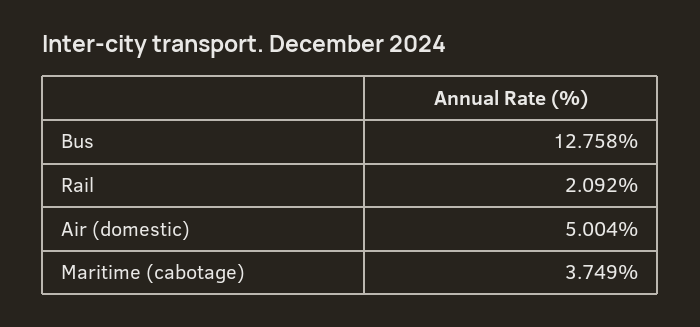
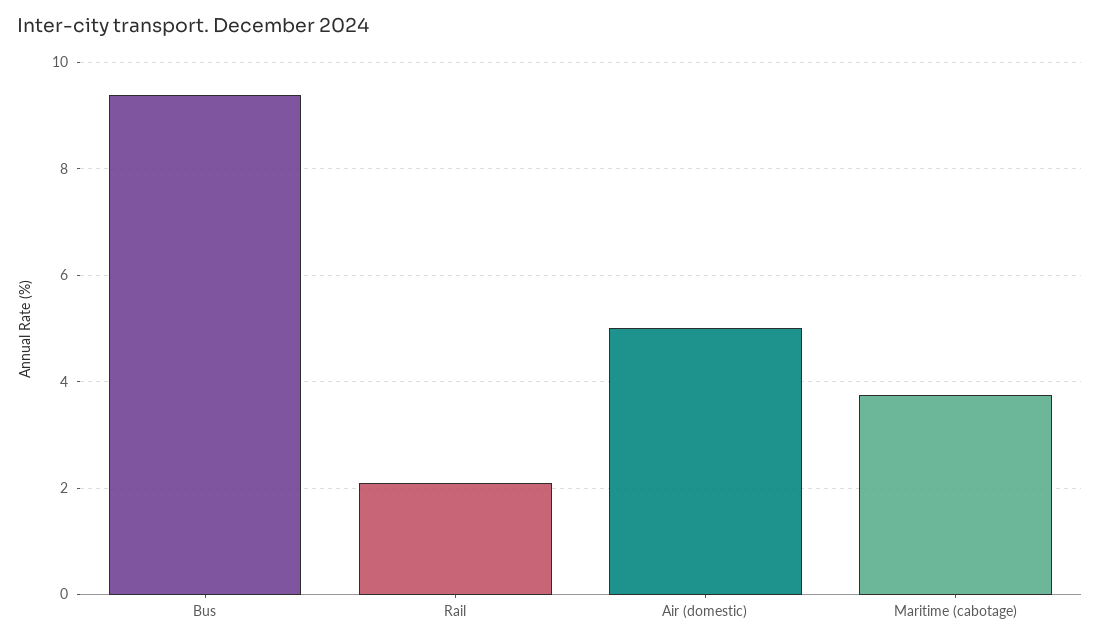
Bus: 12.758 -> 9.4

